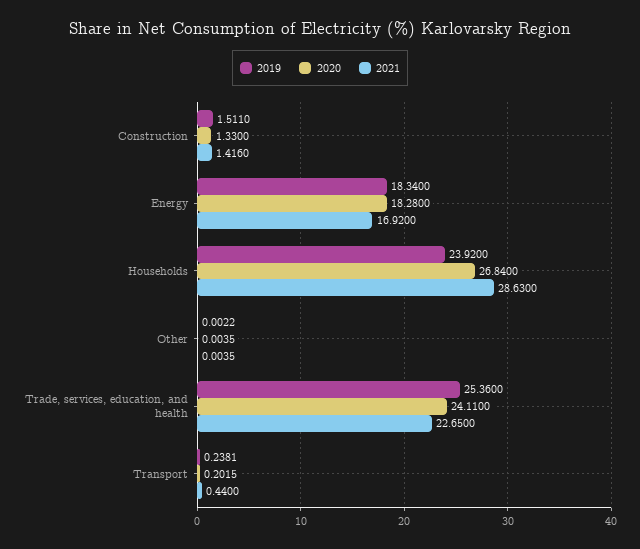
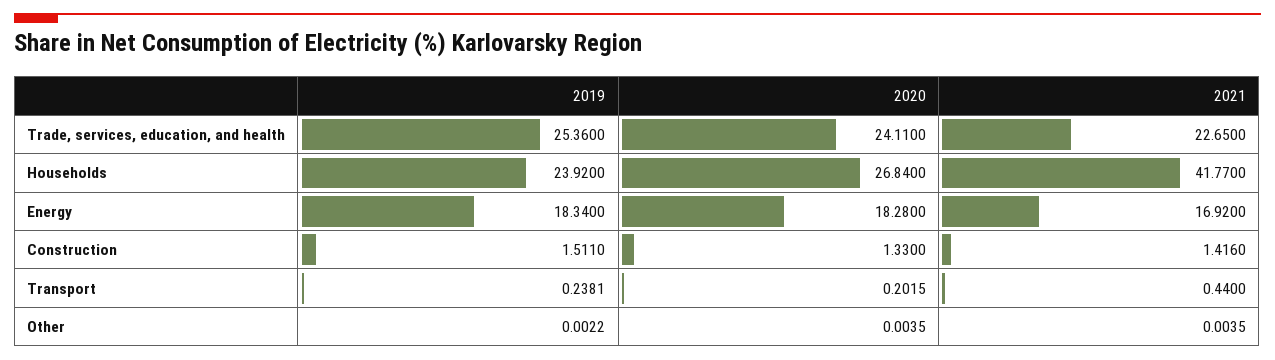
2021, Households: 28.63 -> 41.77

